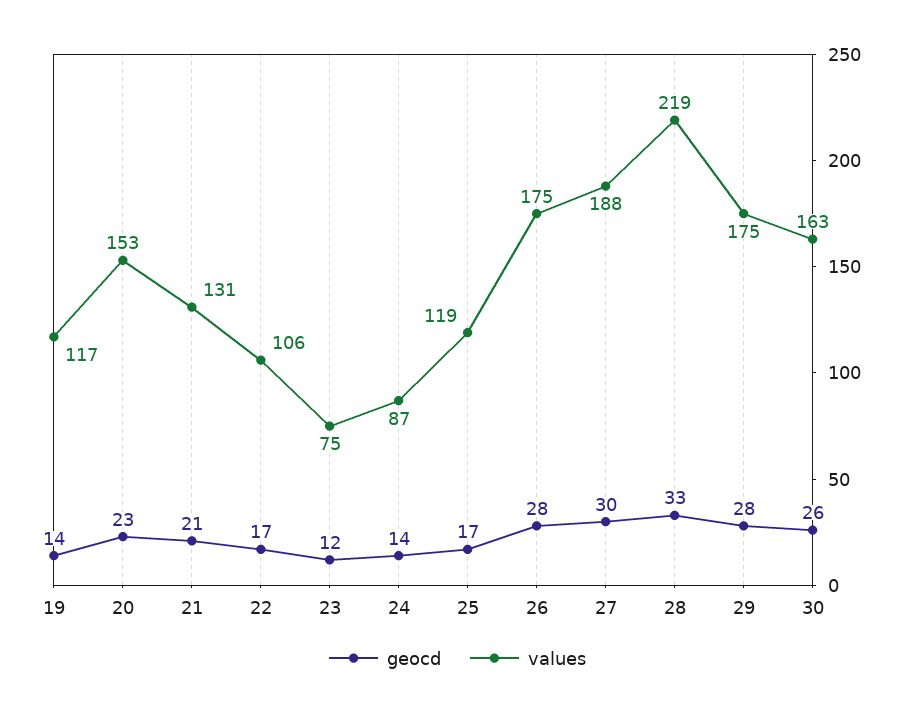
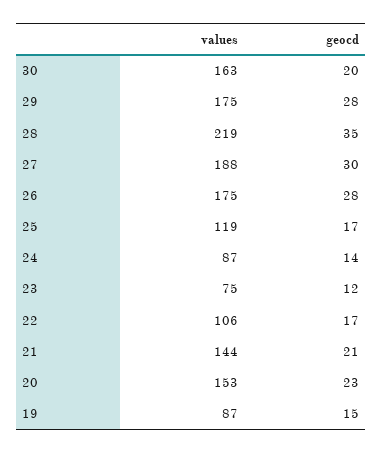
geocd, 19: 14 -> 15
values, 19: 117 -> 87
values, 21: 131 -> 144
geocd, 28: 33 -> 35
geocd, 30: 26 -> 20

